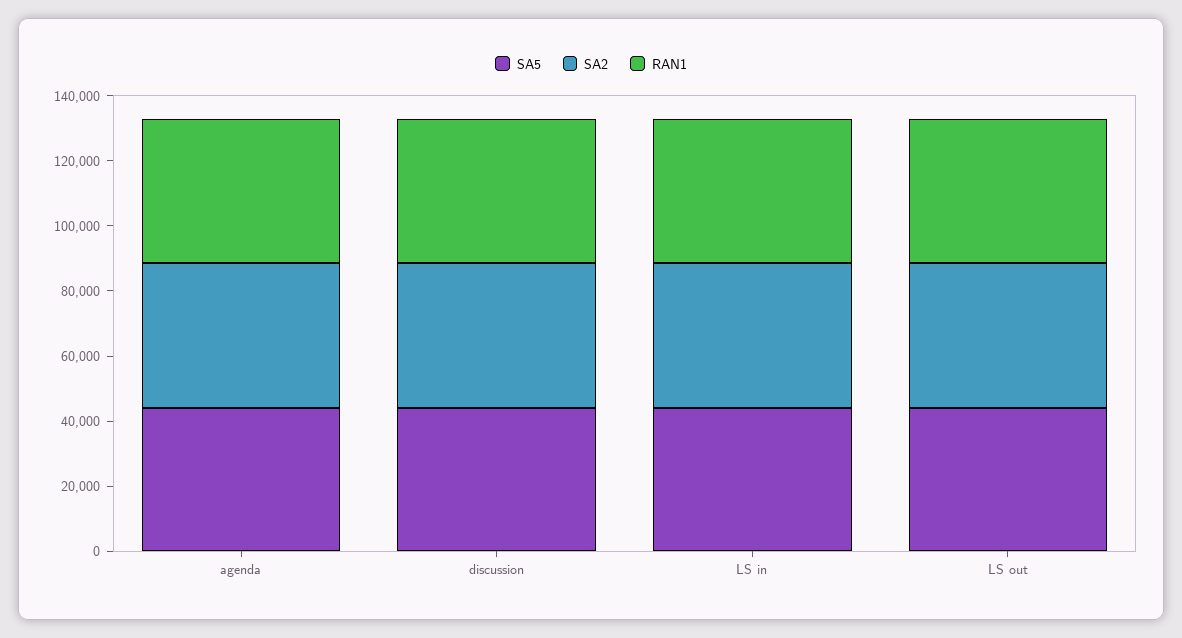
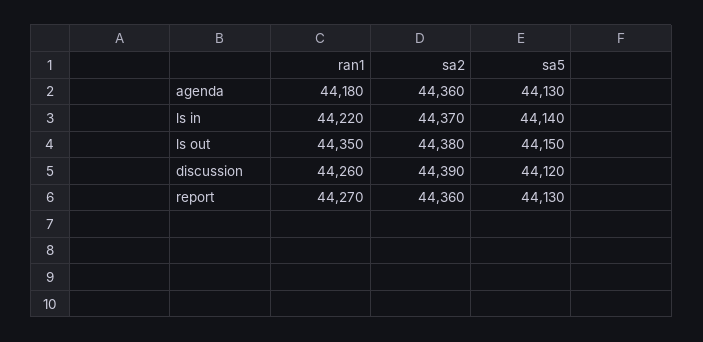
RAN1, report: none -> 44270
SA2, report: none -> 44360
SA5, report: none -> 44130

